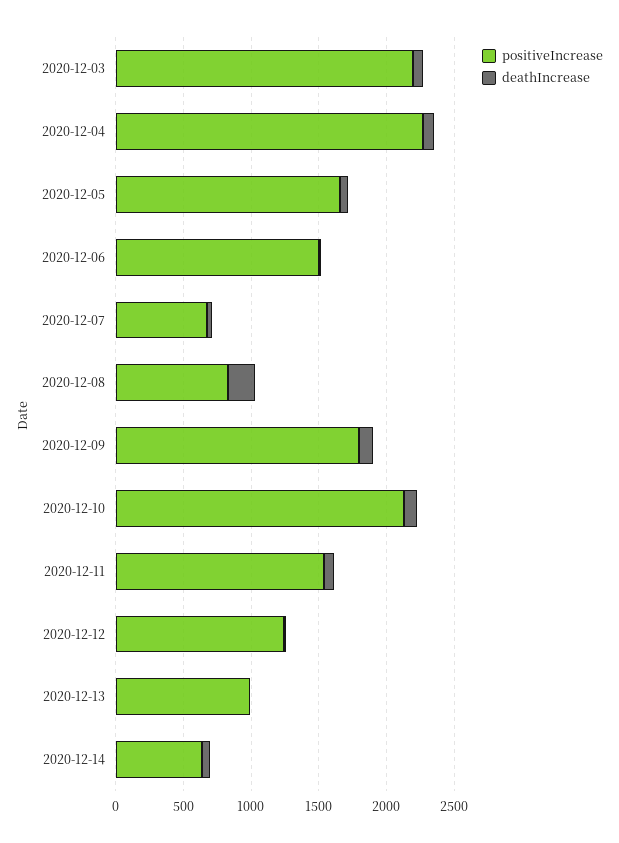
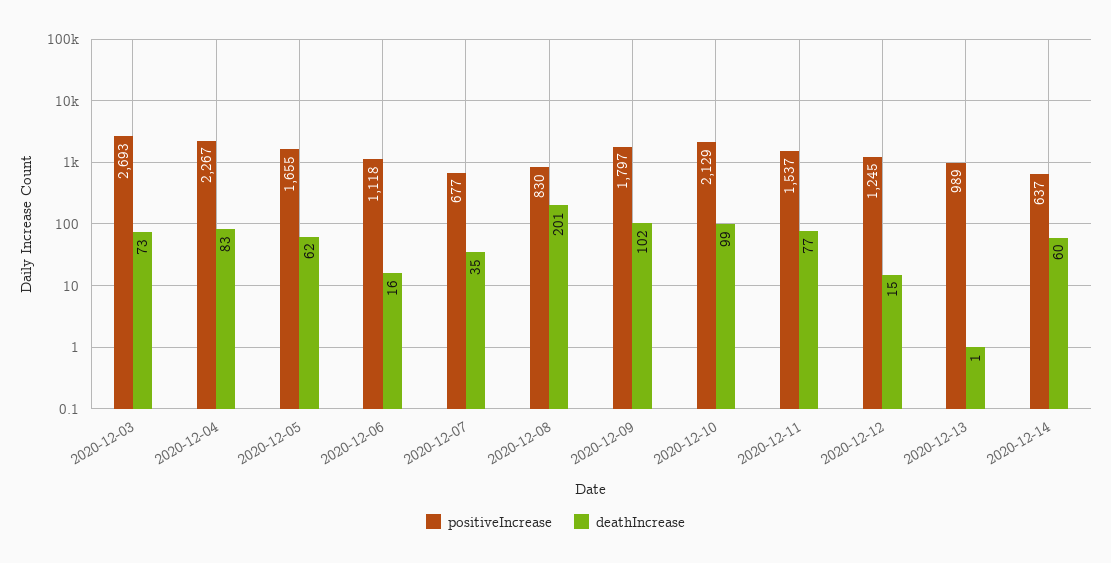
positiveIncrease, 2020-12-03: 2200 -> 2693
positiveIncrease, 2020-12-06: 1500 -> 1118

